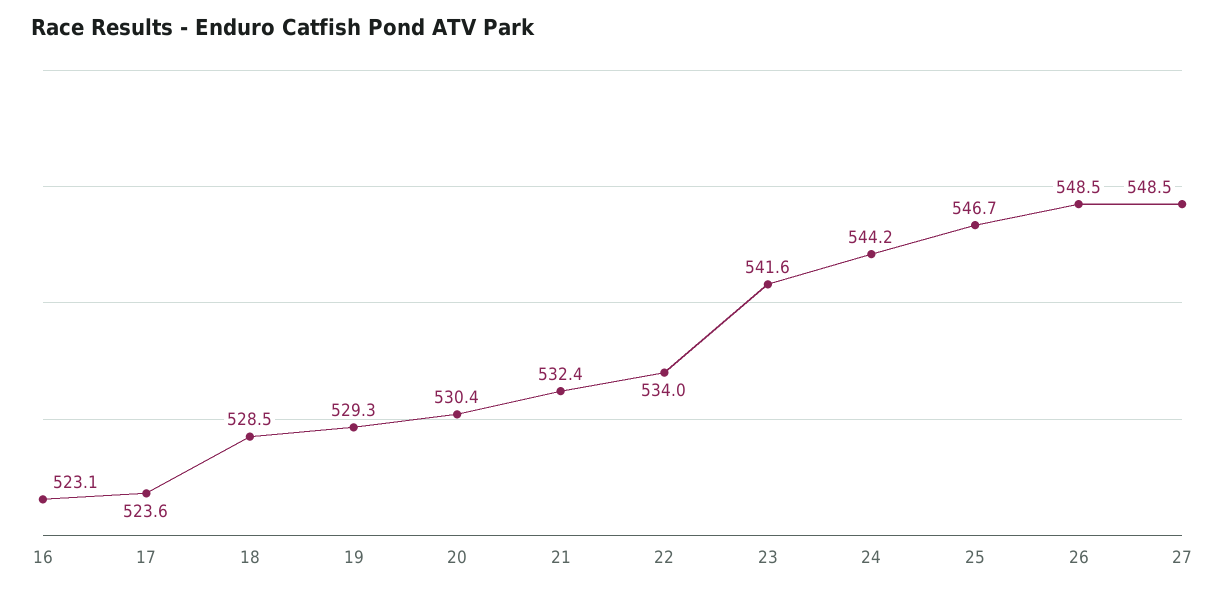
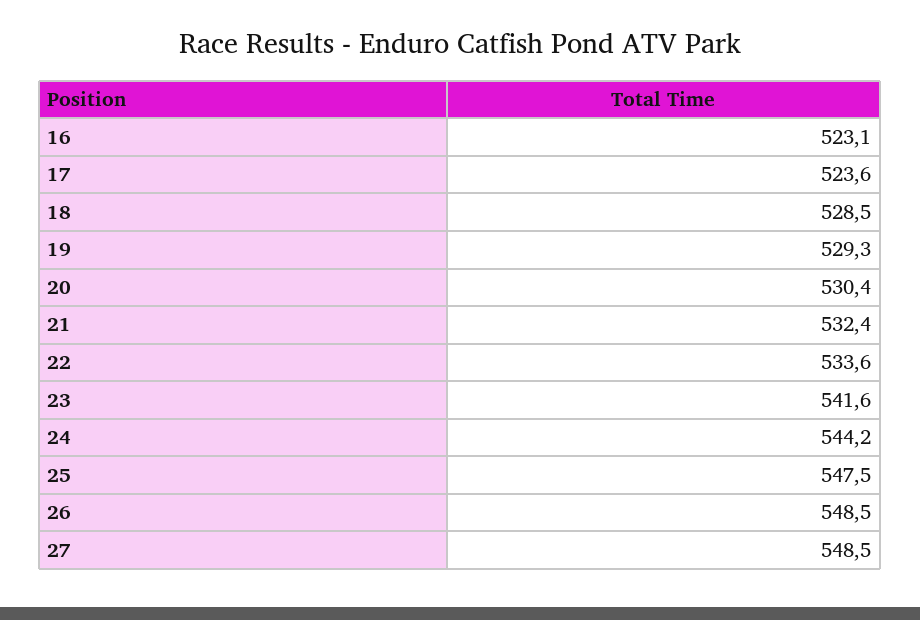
22: 534 -> 533.6
25: 546.7 -> 547.5

